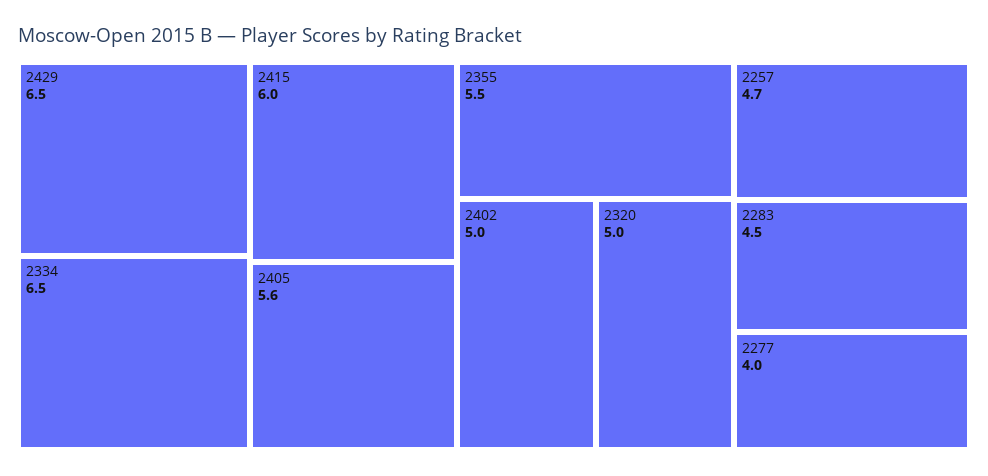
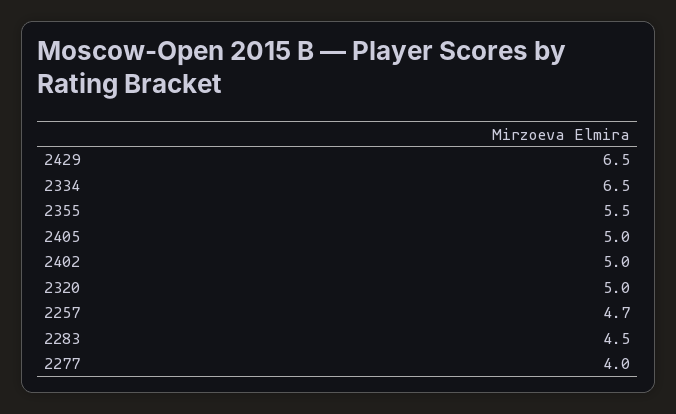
2415: 6 -> none
2405: 5.6 -> 5

